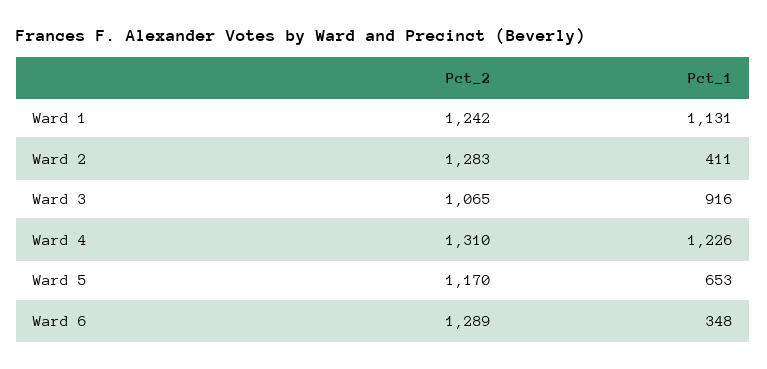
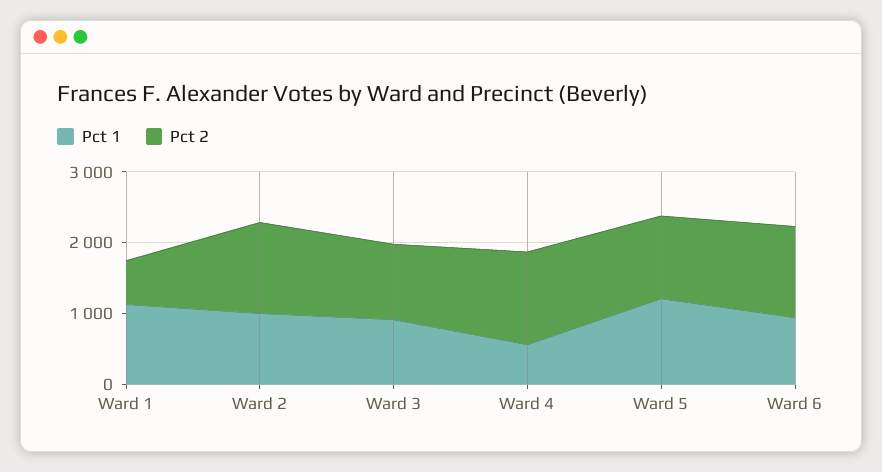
Pct_2, Ward 1: 1242 -> 600
Pct_1, Ward 2: 411 -> 1000
Pct_1, Ward 4: 1226 -> 600
Pct_1, Ward 5: 653 -> 1200
Pct_1, Ward 6: 348 -> 1000

